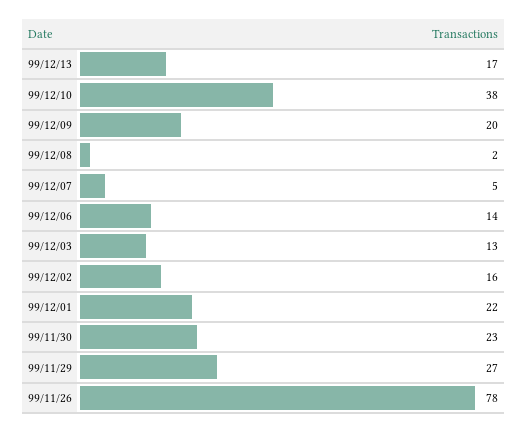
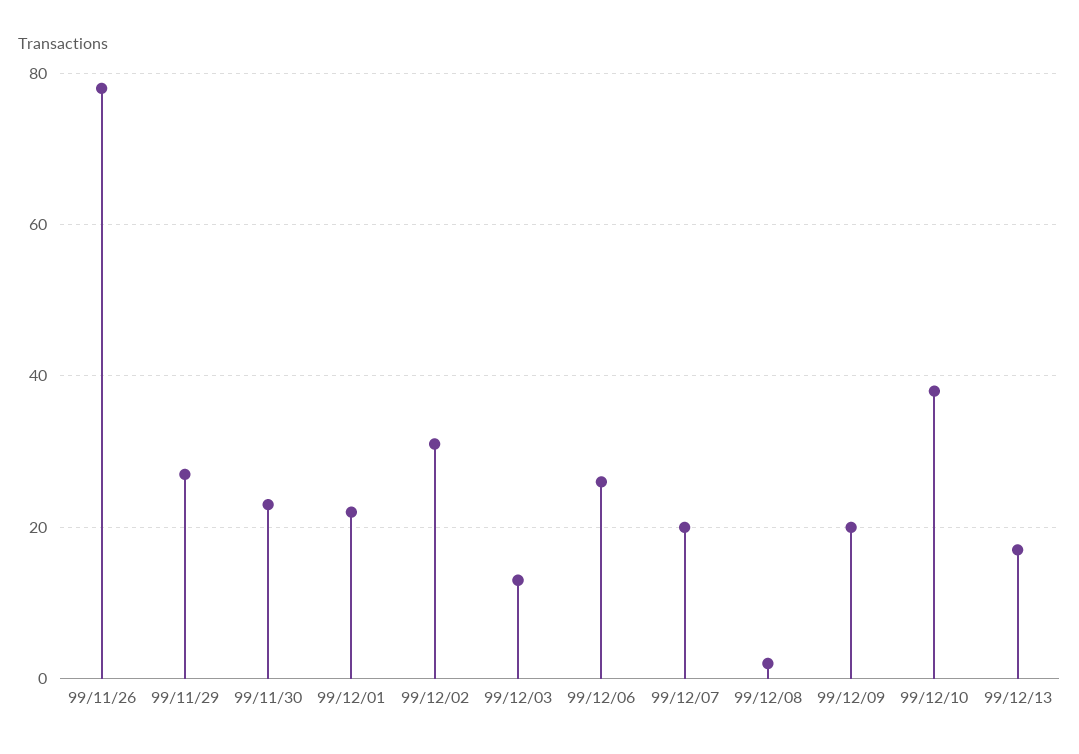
99/12/07: 5 -> 20
99/12/06: 14 -> 25
99/12/02: 16 -> 30

